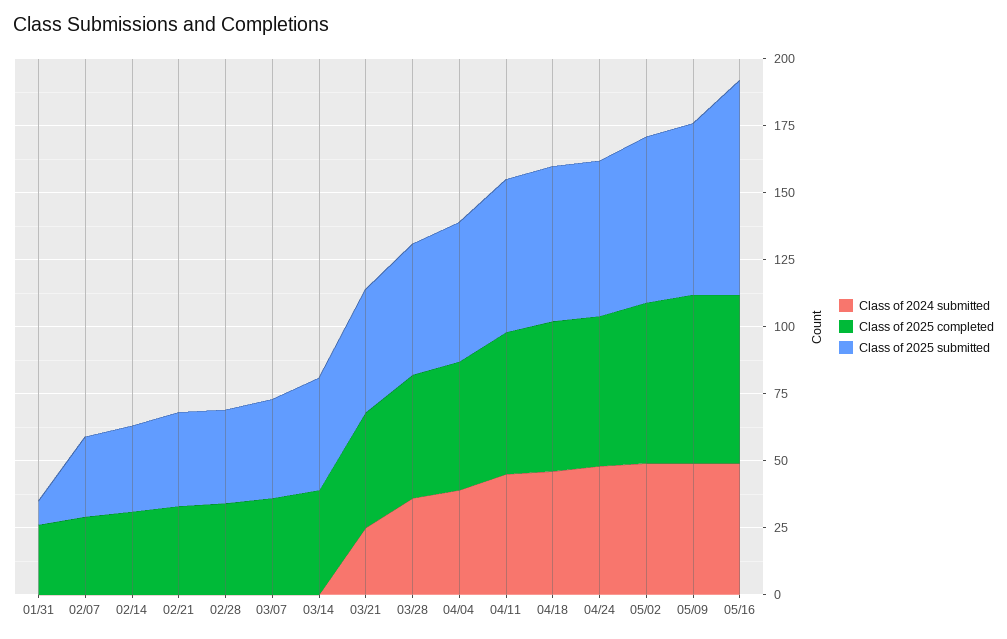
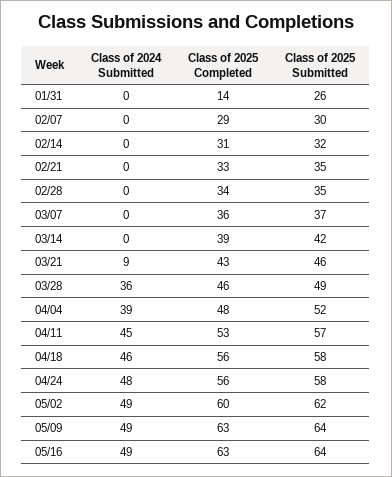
Class of 2025 completed, 01/31: 25 -> 14
Class of 2025 submitted, 01/31: 10 -> 26
Class of 2024 submitted, 03/21: 25 -> 9
Class of 2025 submitted, 05/16: 80 -> 64

